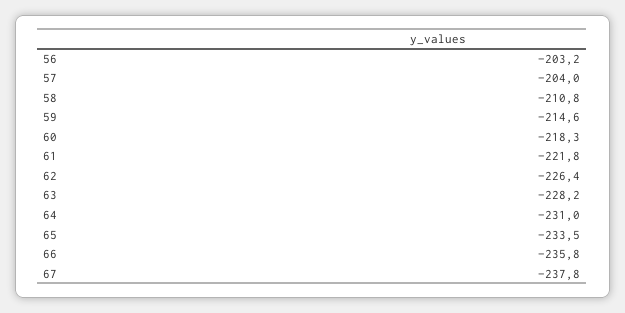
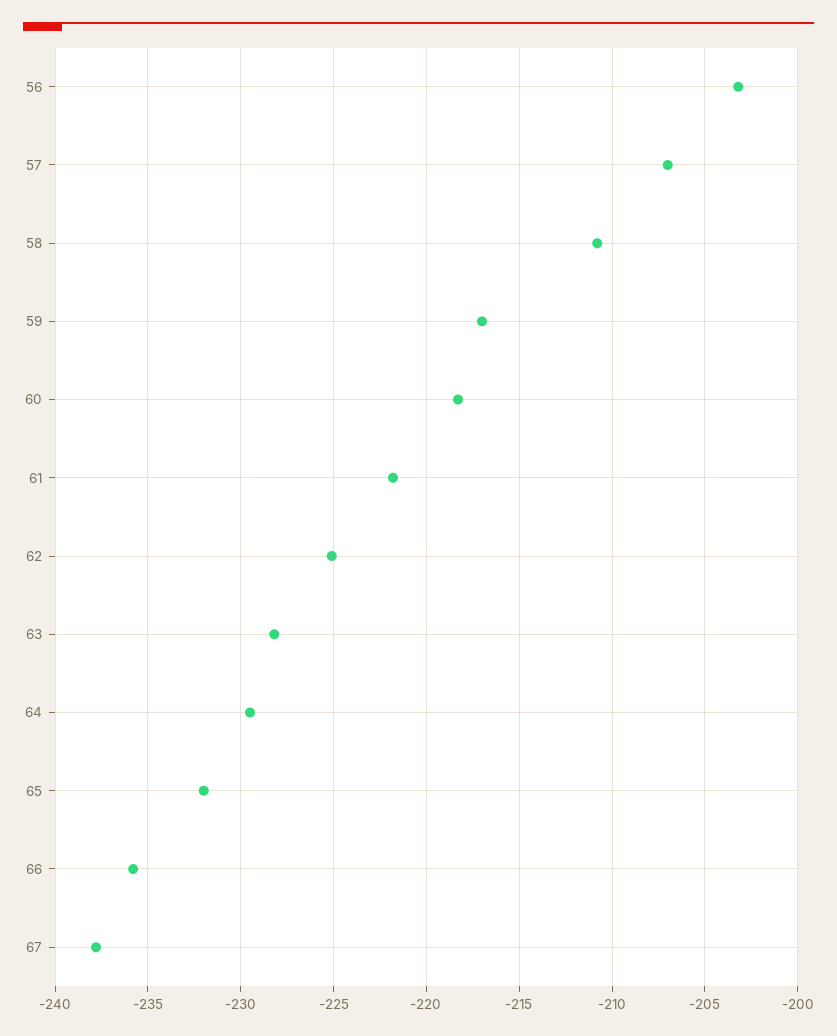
57: -204 -> -207
59: -214.6 -> -217
62: -226.4 -> -225
64: -231 -> -229.5
65: -233.5 -> -232

